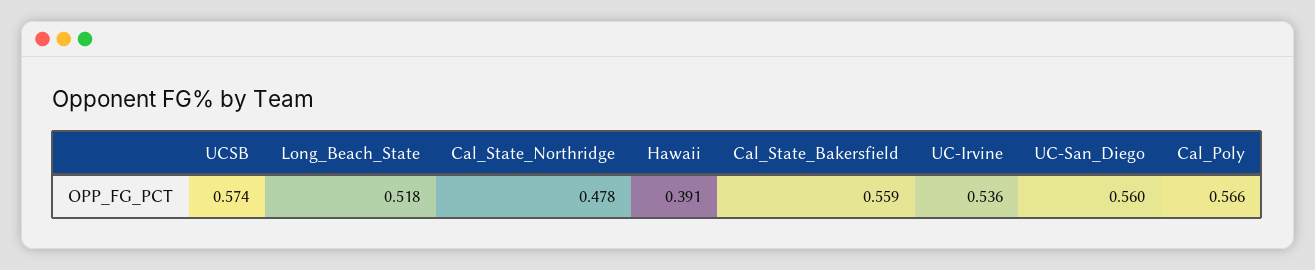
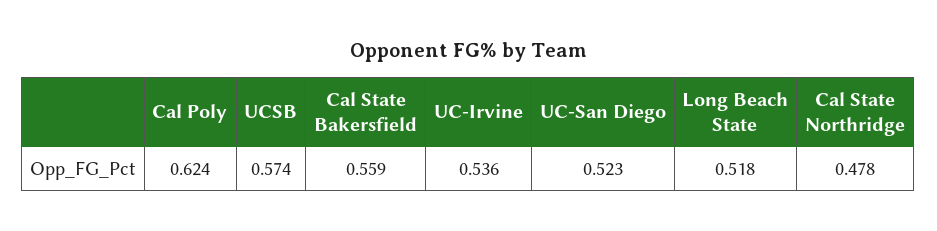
Hawaii: 0.391 -> none
UC-San_Diego: 0.56 -> 0.523
Cal_Poly: 0.566 -> 0.624

